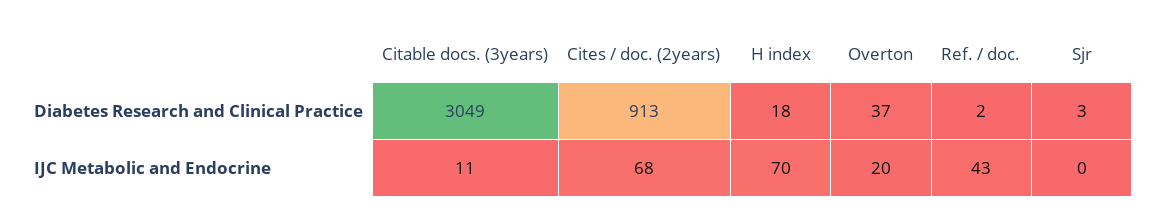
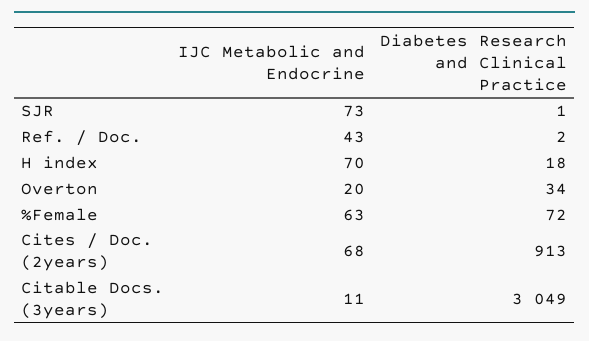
Overton, Diabetes Research and Clinical Practice: 37 -> 34
Sjr, Diabetes Research and Clinical Practice: 3 -> 1
Sjr, IJC Metabolic and Endocrine: 0 -> 73
%Female, IJC Metabolic and Endocrine: none -> 63
%Female, Diabetes Research and Clinical Practice: none -> 72

